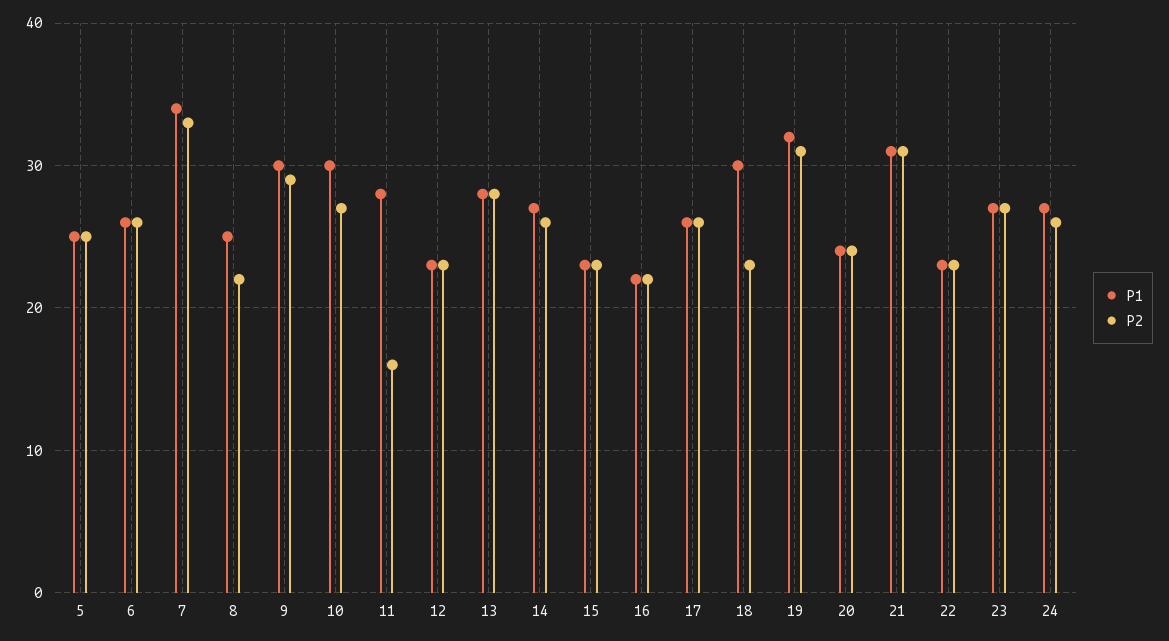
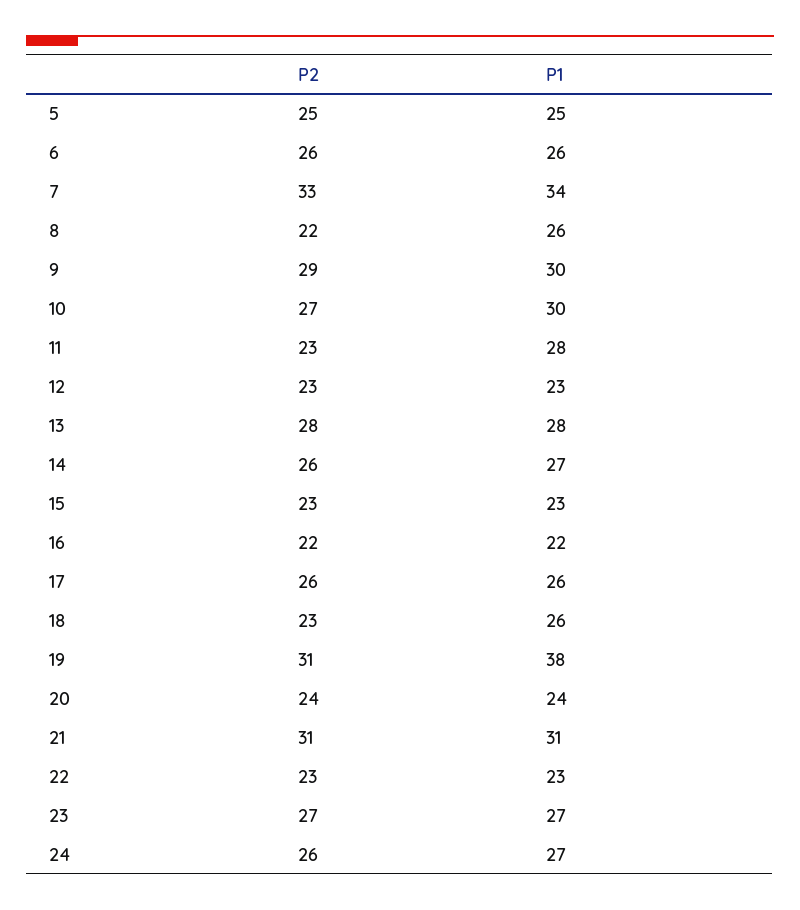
P1, 8: 25 -> 26
P2, 11: 16 -> 23
P1, 18: 30 -> 26
P1, 19: 32 -> 38

